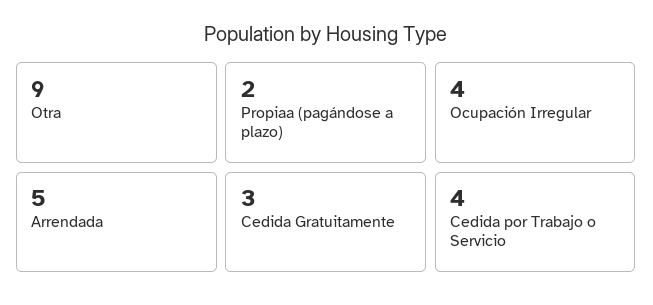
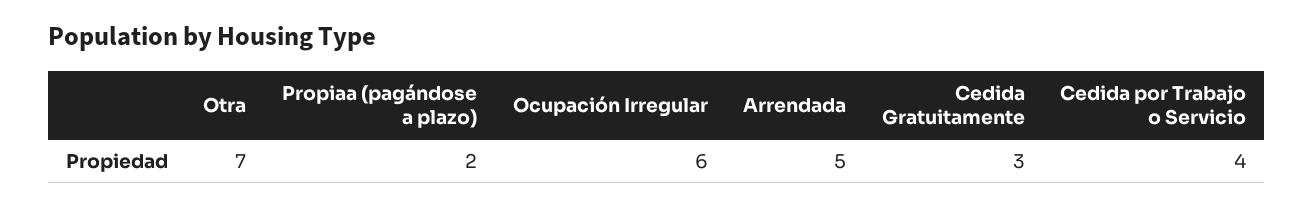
Otra: 9 -> 7
Ocupación Irregular: 4 -> 6

